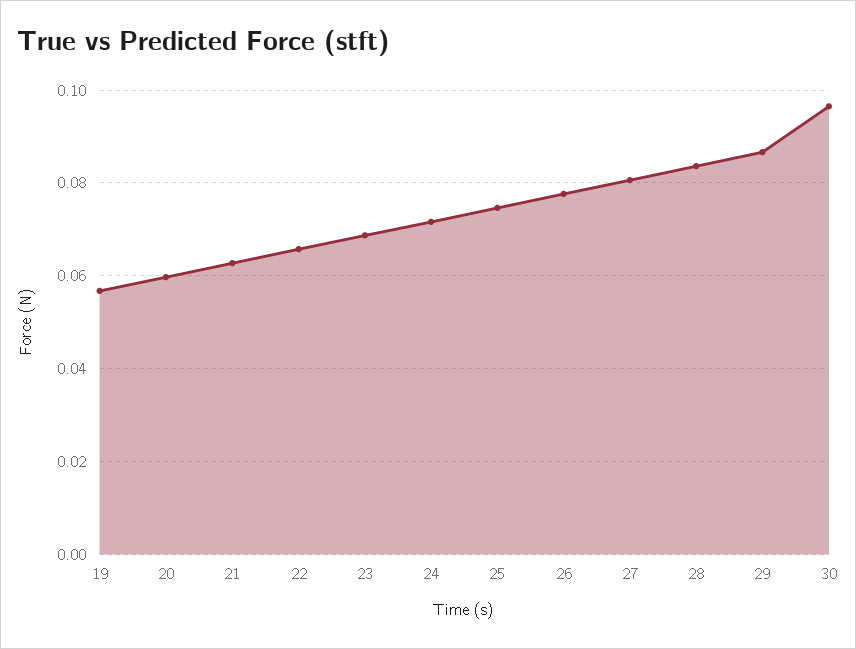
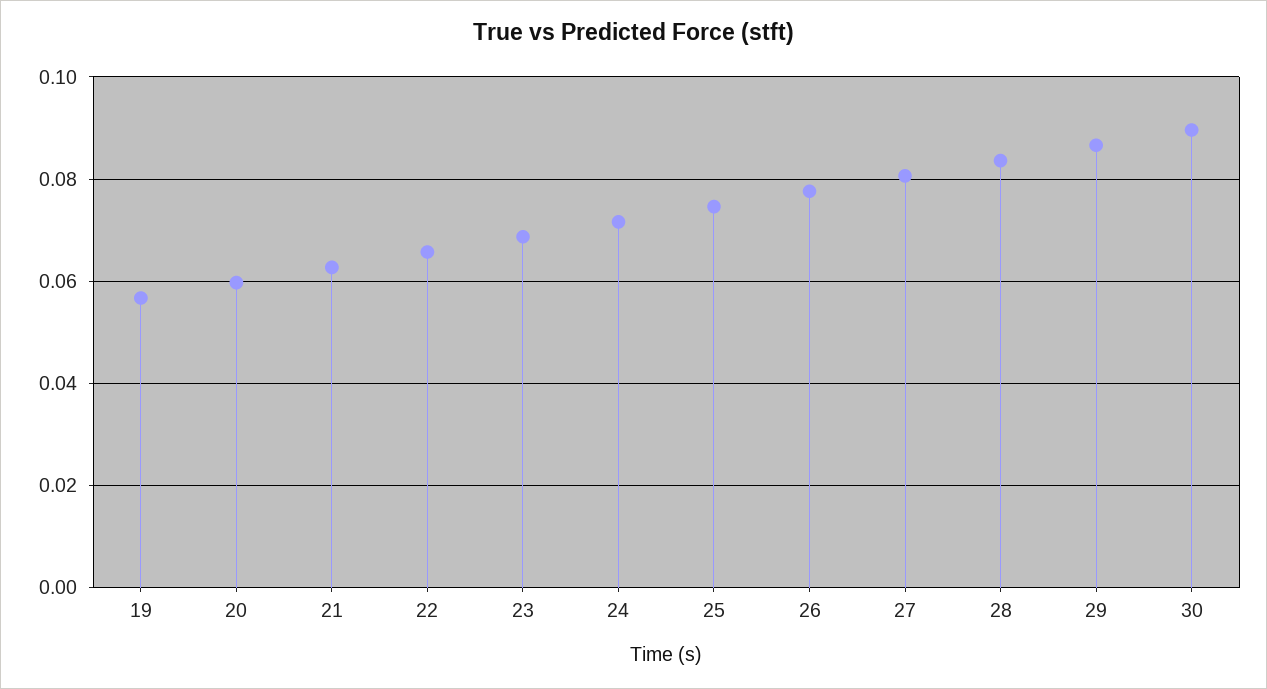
30: 0.096 -> 0.09

